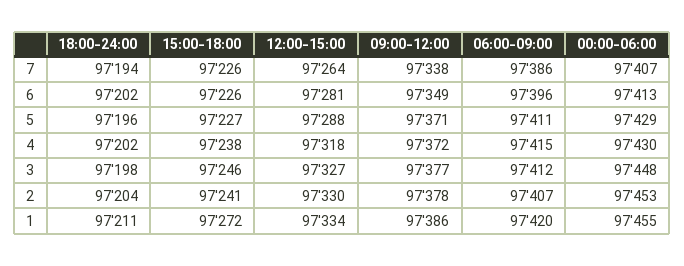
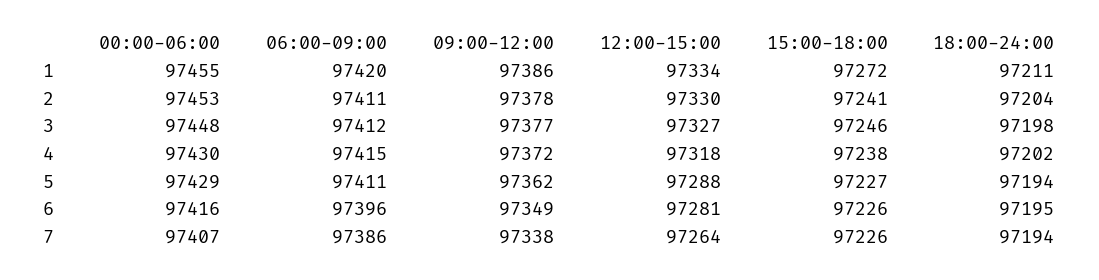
18:00-24:00, 6: 97202 -> 97195
00:00-06:00, 6: 97413 -> 97416
18:00-24:00, 5: 97196 -> 97194
09:00-12:00, 5: 97371 -> 97362
06:00-09:00, 2: 97407 -> 97411

